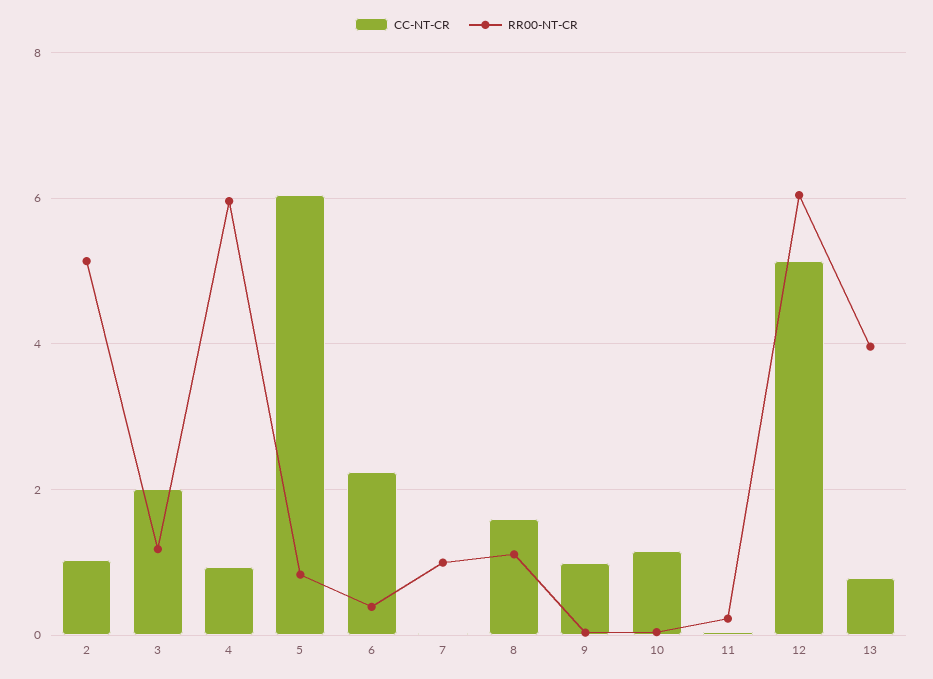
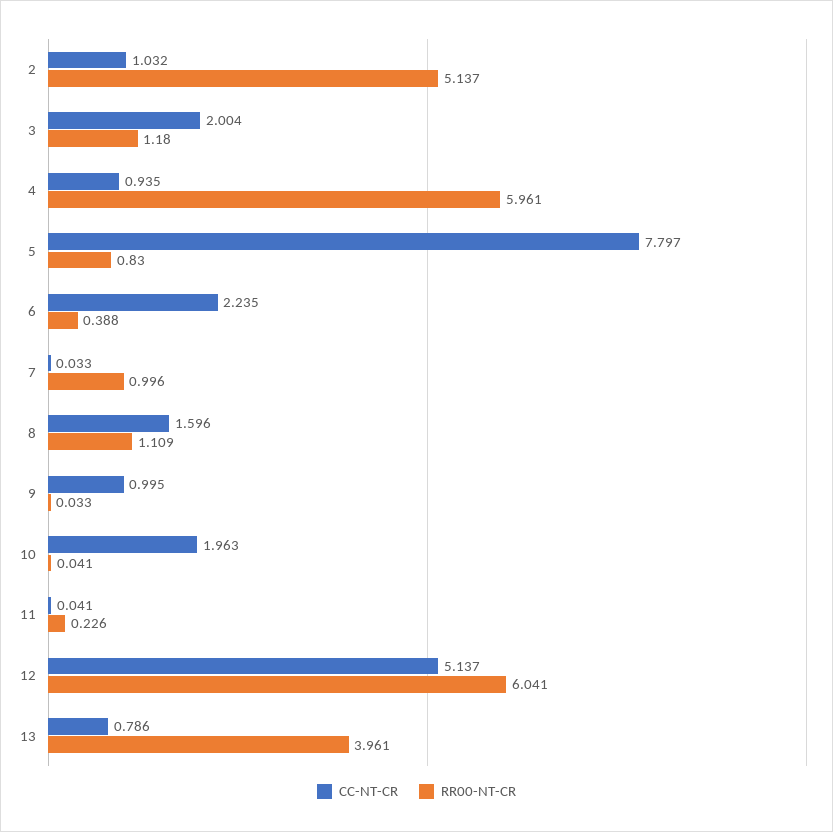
CC-NT-CR, 5: 6 -> 7.797
CC-NT-CR, 10: 1.2 -> 1.963

